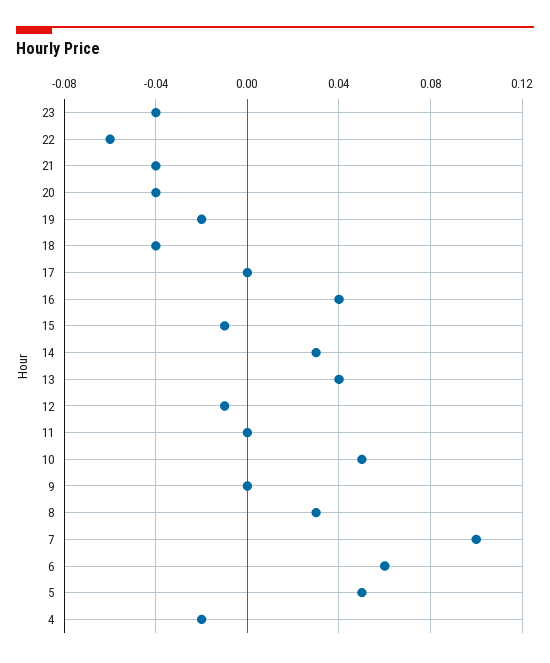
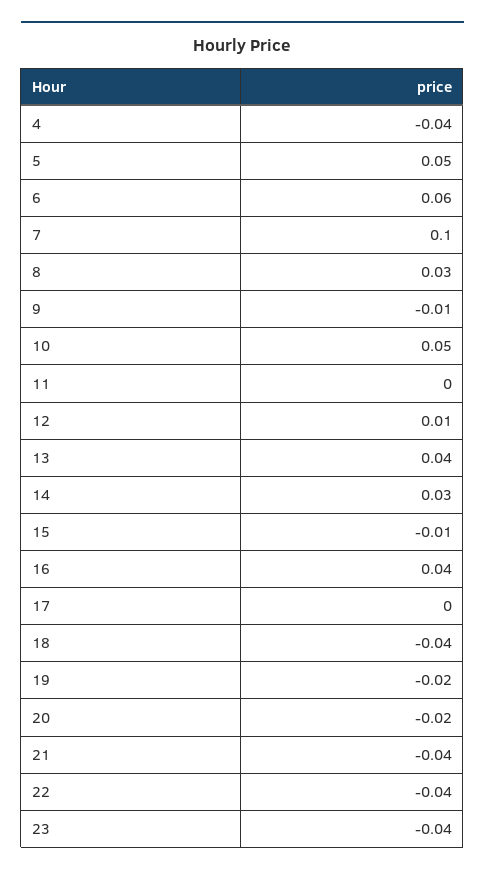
22: -0.06 -> -0.04
20: -0.04 -> -0.02
12: -0.01 -> 0.01
9: 0 -> -0.01
4: -0.02 -> -0.04

